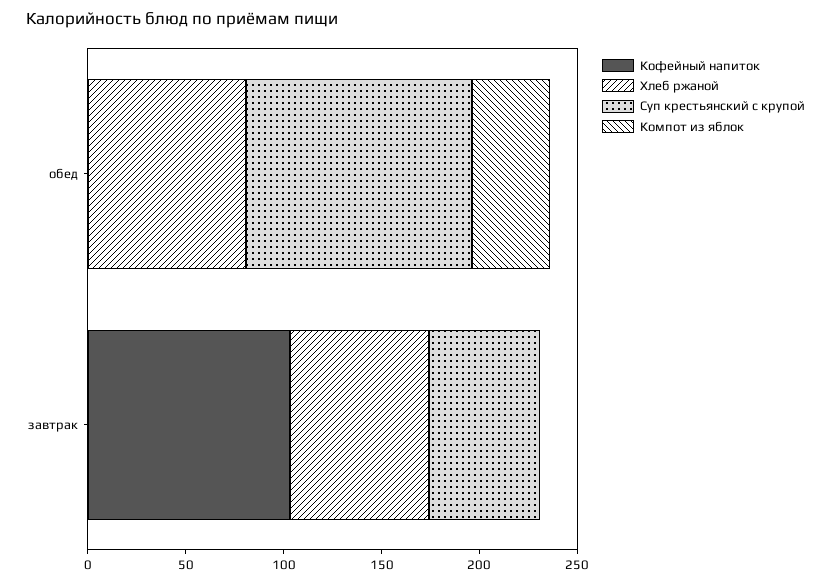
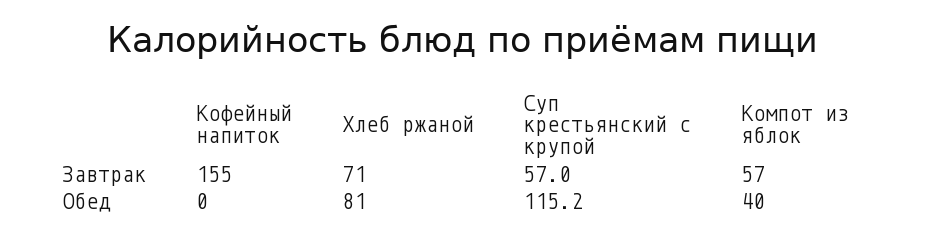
Кофейный напиток, завтрак: 100 -> 155
Компот из яблок, завтрак: 0 -> 57

